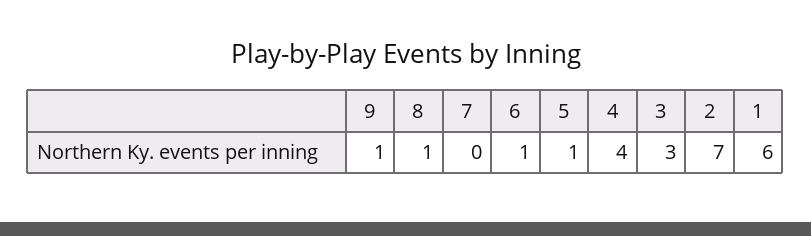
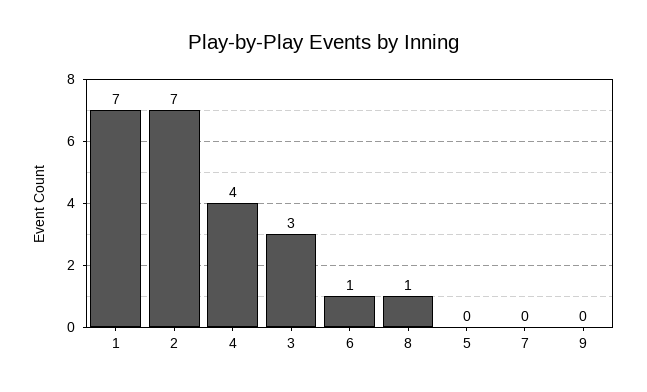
9: 1 -> 0
5: 1 -> 0
1: 6 -> 7

